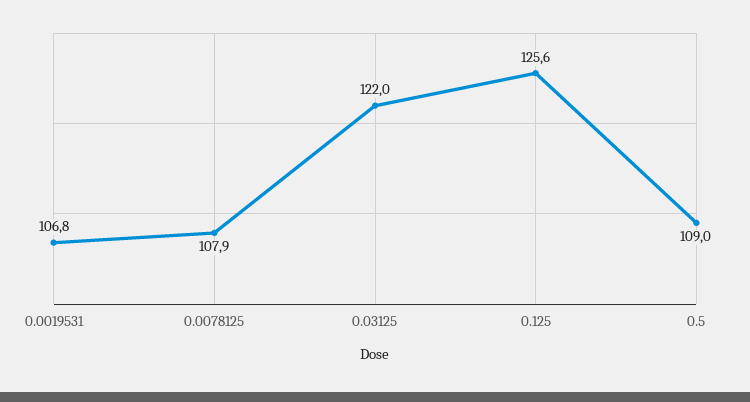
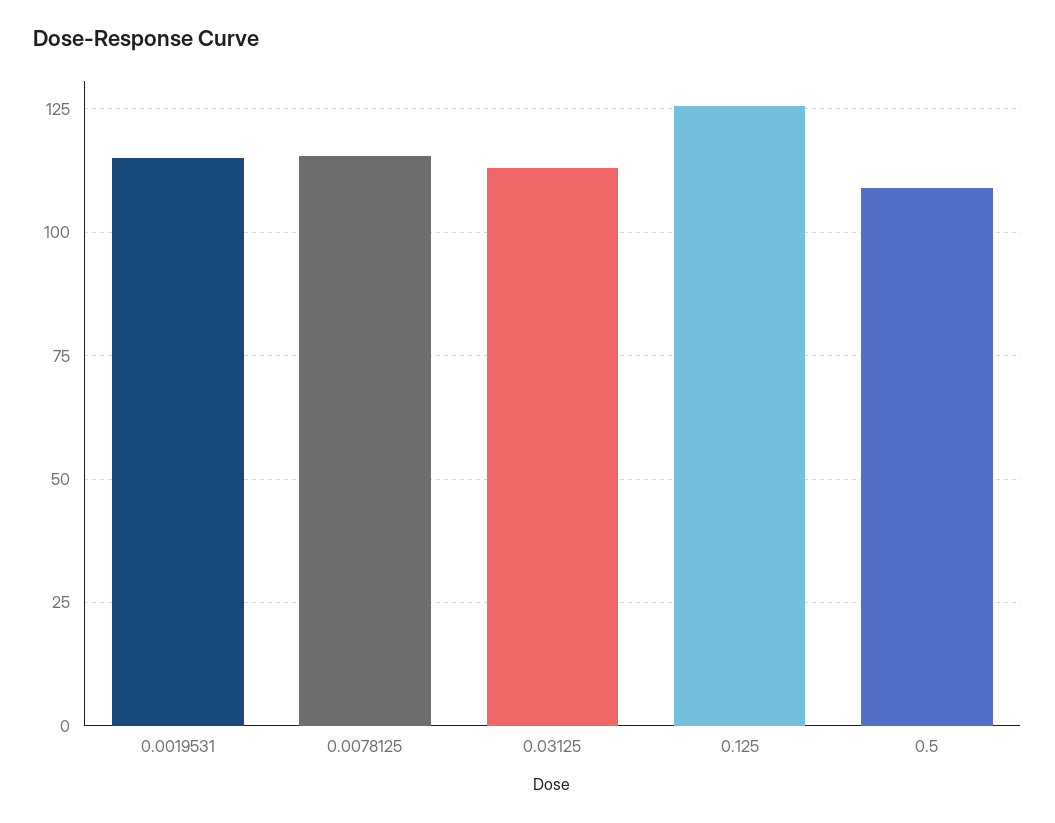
0.0019531: 106.8 -> 115
0.0078125: 107.9 -> 115
0.03125: 122 -> 112.5

